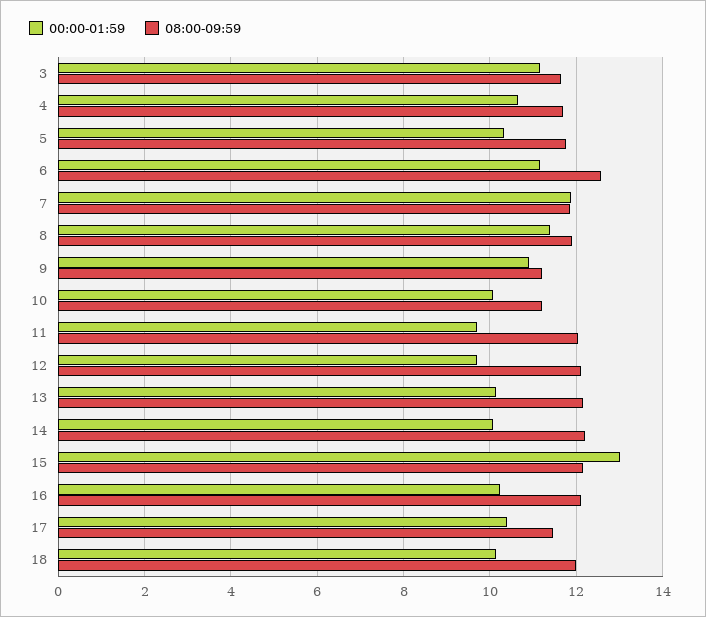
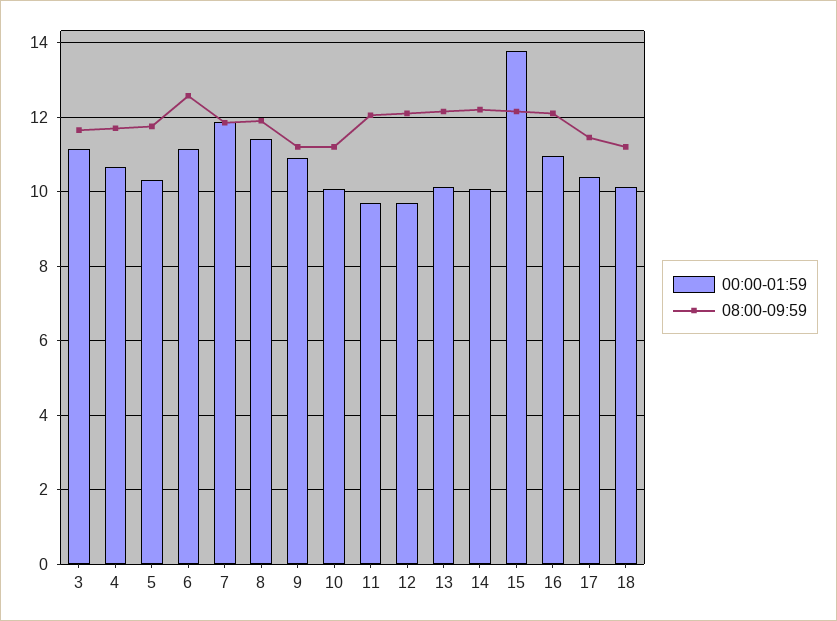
00:00-01:59, 15: 13 -> 13.8
00:00-01:59, 16: 10.2 -> 11
08:00-09:59, 18: 12 -> 11.2

